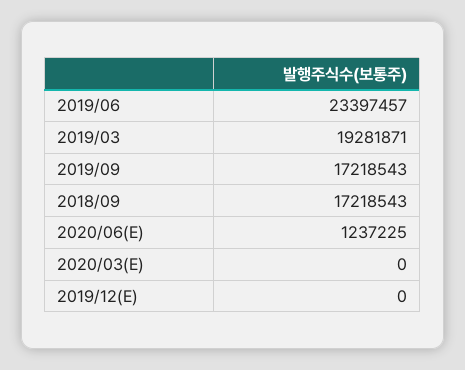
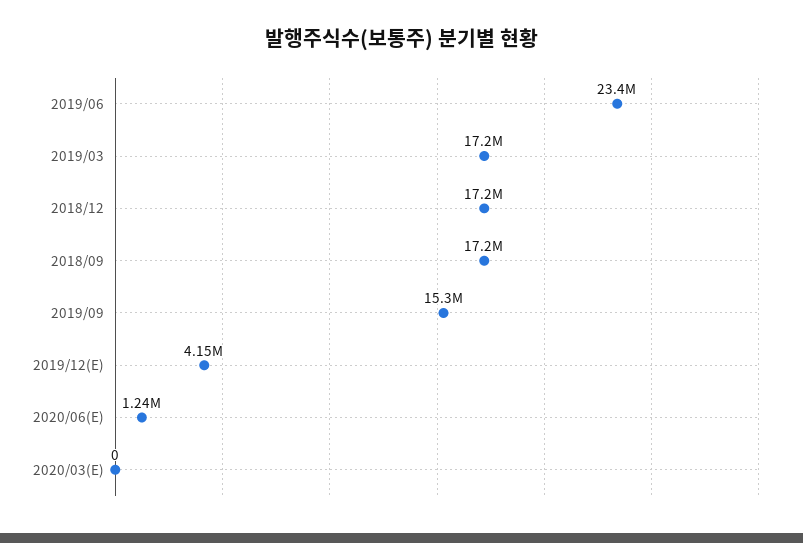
2019/03: 19281871 -> 17200000
2019/09: 17218543 -> 15300000
2019/12(E): 0 -> 4150000
2018/12: none -> 17200000

